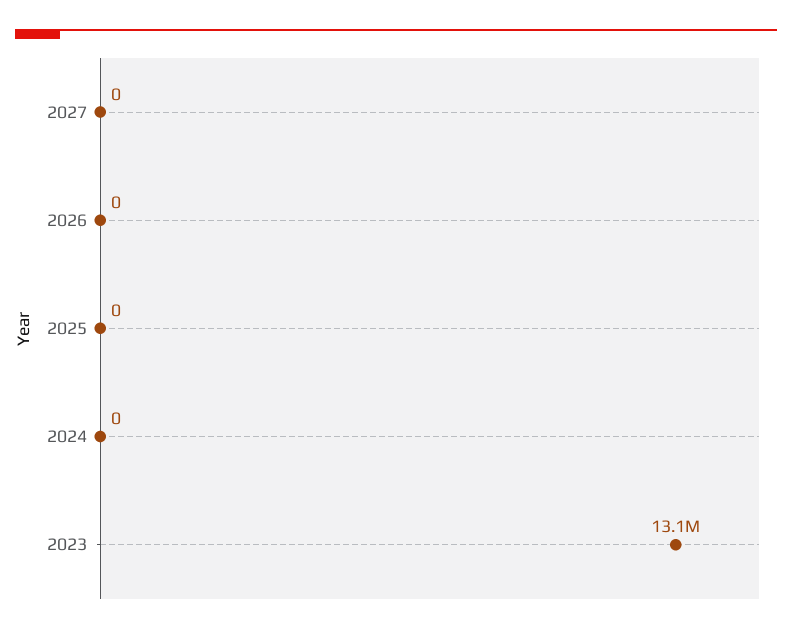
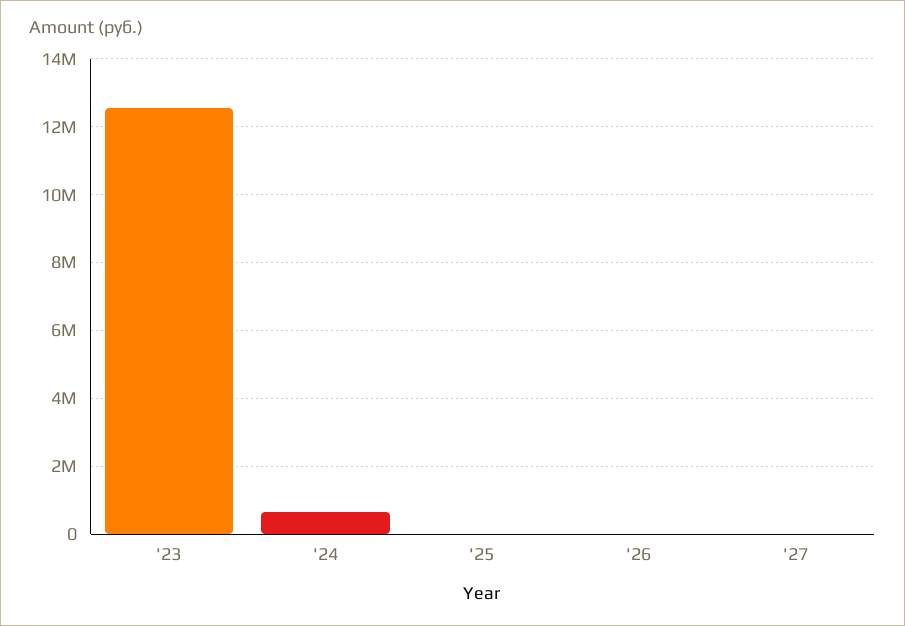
2024: 0 -> 600000
2023: 13100000 -> 12600000

